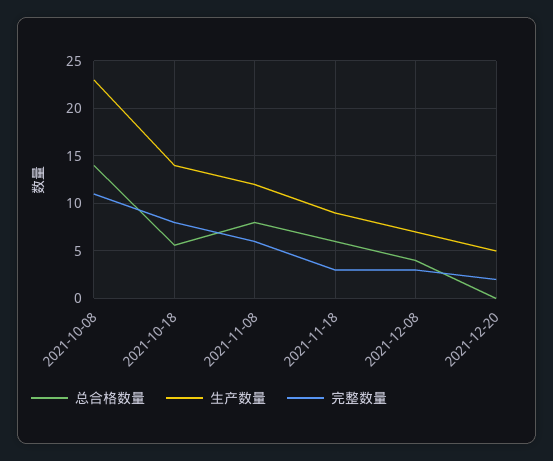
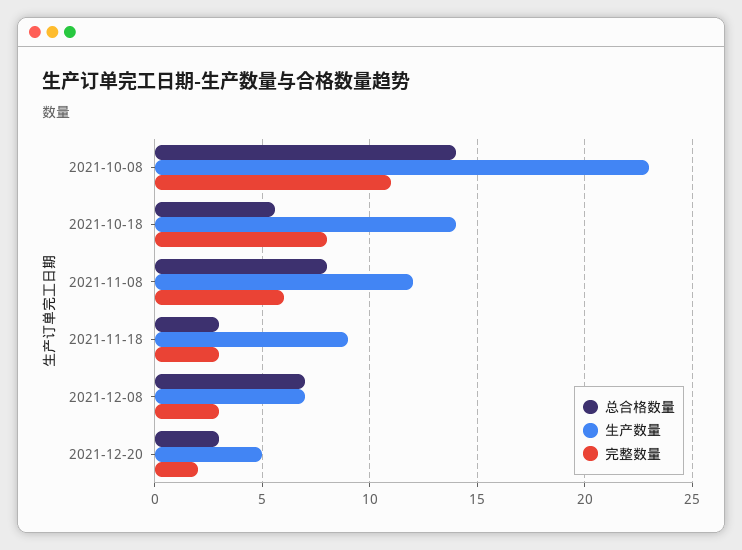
总合格数量, 2021-11-18: 6 -> 3
总合格数量, 2021-12-08: 4 -> 7
总合格数量, 2021-12-20: 0 -> 3

